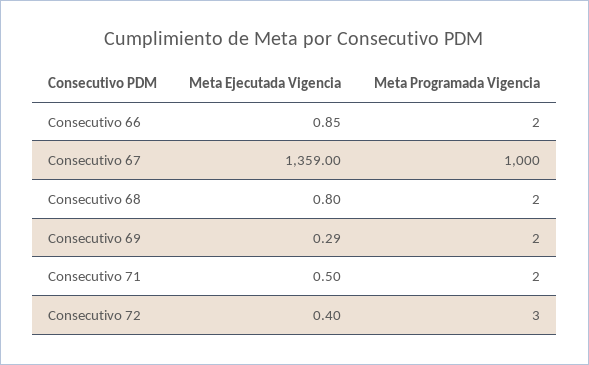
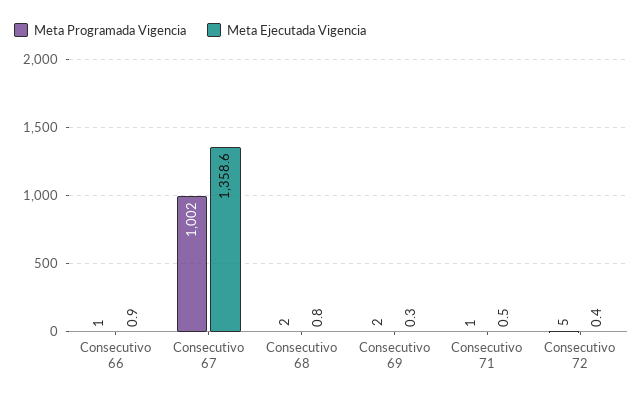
Meta Programada Vigencia, Consecutivo 66: 2 -> 1
Meta Ejecutada Vigencia, Consecutivo 67: 1359 -> 1358.6
Meta Programada Vigencia, Consecutivo 67: 1000 -> 1002
Meta Programada Vigencia, Consecutivo 71: 2 -> 1
Meta Programada Vigencia, Consecutivo 72: 3 -> 5

